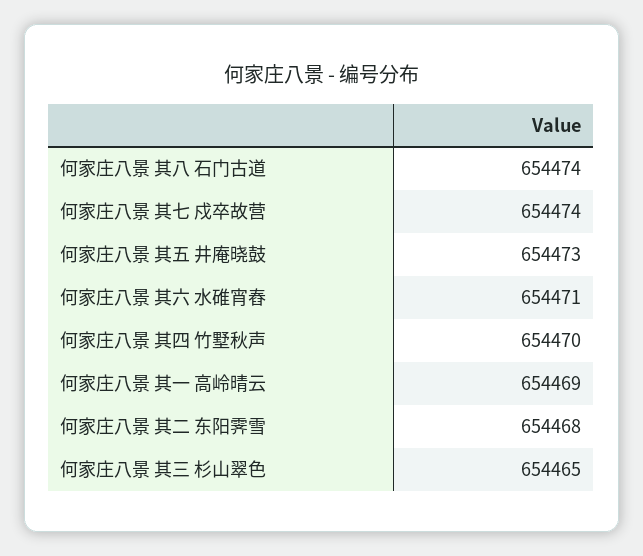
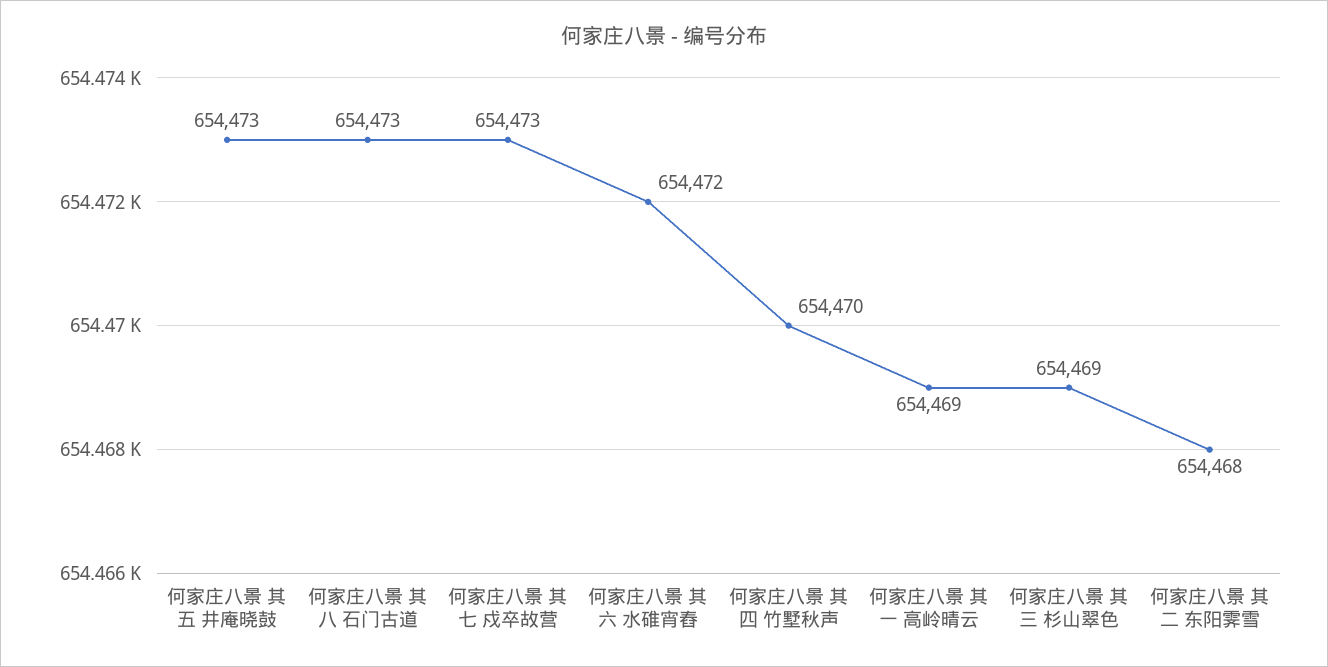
何家庄八景 其八 石门古道: 654474 -> 654473
何家庄八景 其七 戍卒故营: 654474 -> 654473
何家庄八景 其六 水碓宵舂: 654471 -> 654472
何家庄八景 其三 杉山翠色: 654465 -> 654469

